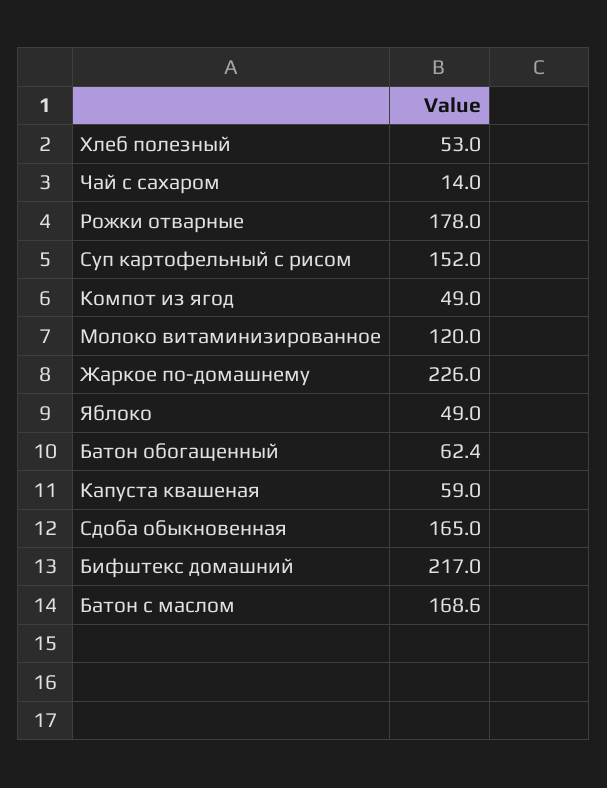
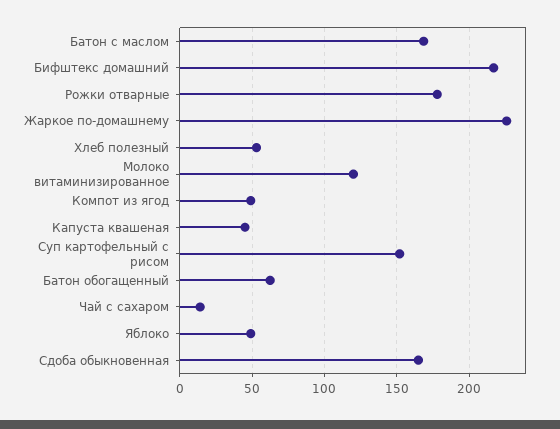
Капуста квашеная: 59 -> 45

